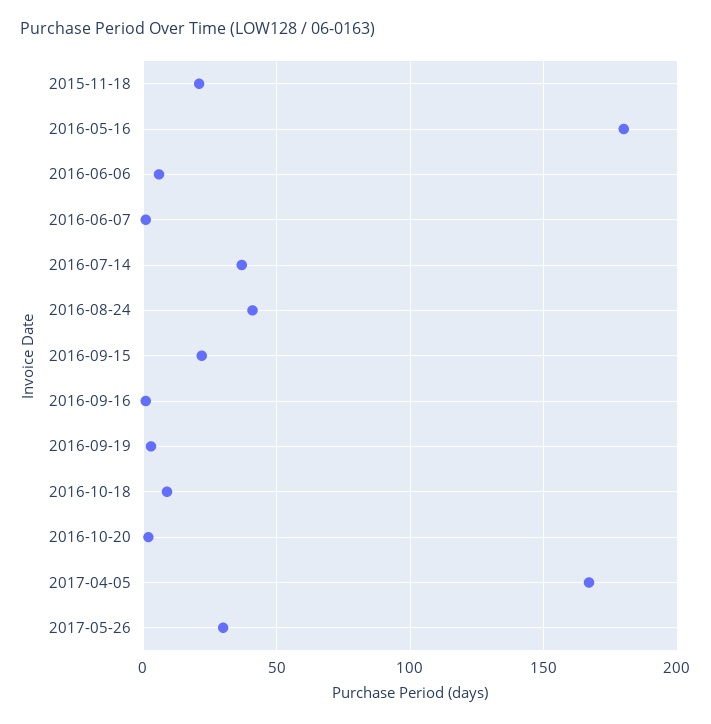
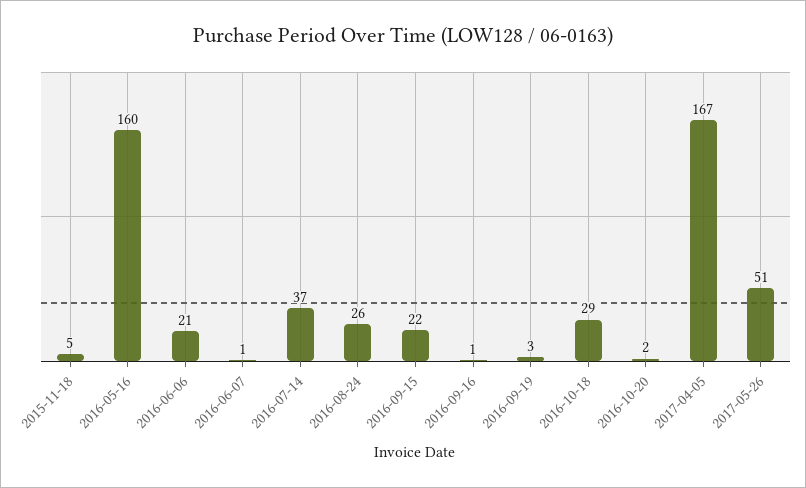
2015-11-18: 20 -> 5
2016-05-16: 180 -> 160
2016-06-06: 5 -> 21
2016-08-24: 40 -> 26
2016-10-18: 10 -> 29
2017-05-26: 30 -> 51

